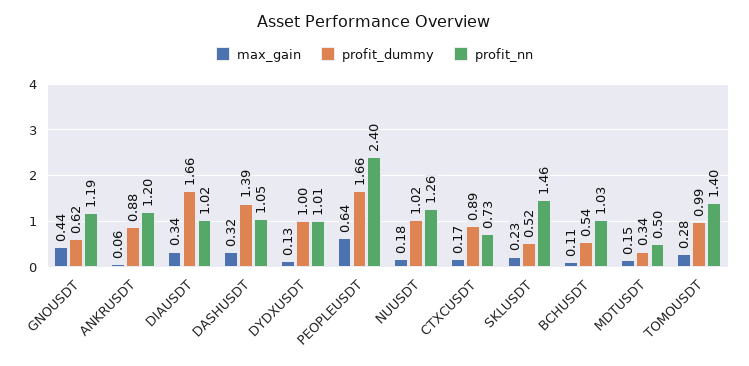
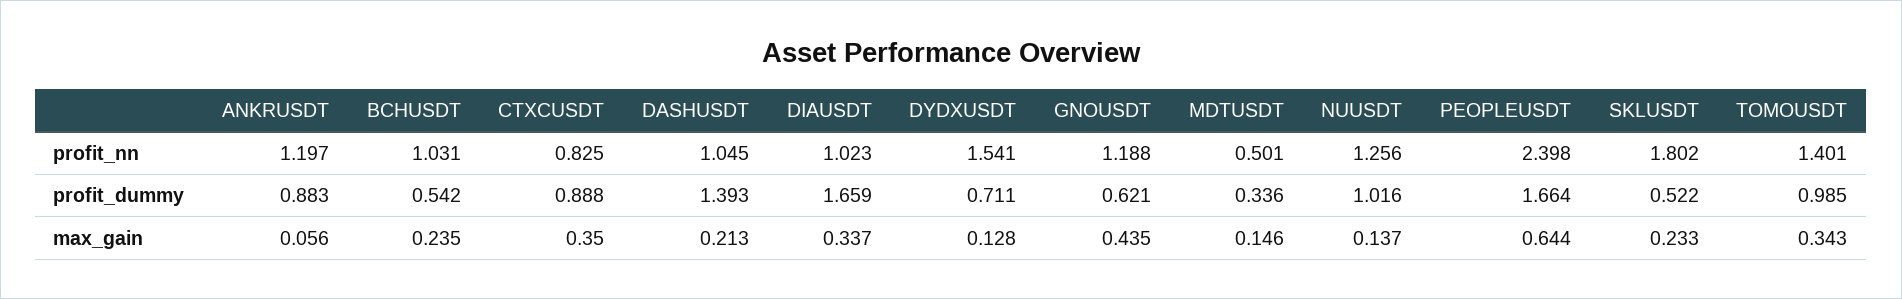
max_gain, DASHUSDT: 0.32 -> 0.213
profit_dummy, DYDXUSDT: 1 -> 0.711
profit_nn, DYDXUSDT: 1.01 -> 1.541
max_gain, NUUSDT: 0.18 -> 0.137
max_gain, CTXCUSDT: 0.17 -> 0.35
profit_nn, CTXCUSDT: 0.73 -> 0.825
profit_nn, SKLUSDT: 1.46 -> 1.802
max_gain, BCHUSDT: 0.11 -> 0.235
max_gain, TOMOUSDT: 0.28 -> 0.343

